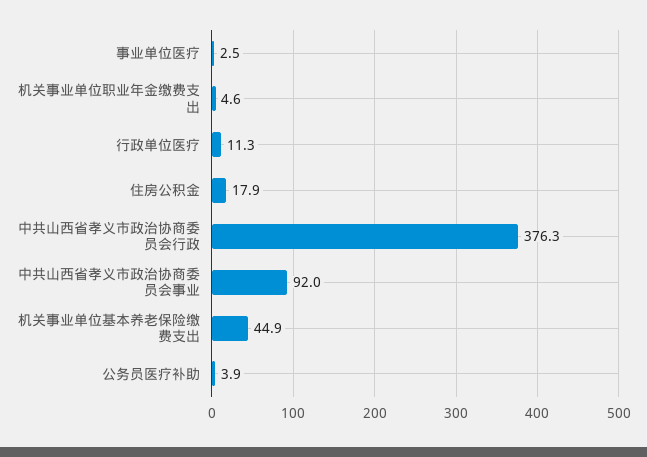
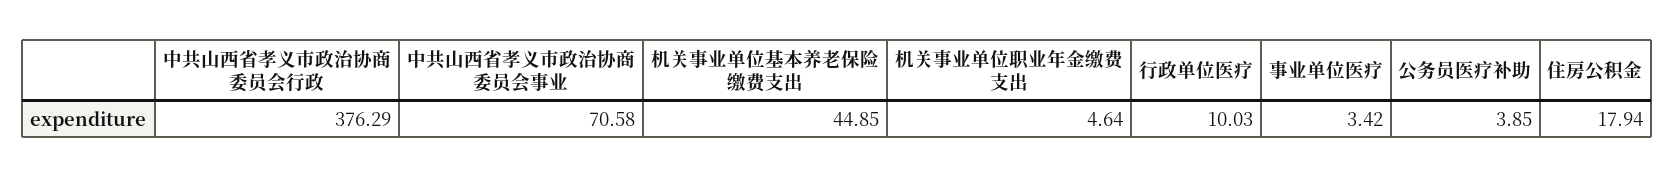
事业单位医疗: 2.5 -> 3.42
行政单位医疗: 11.3 -> 10.03
中共山西省孝义市政治协商委员会事业: 92 -> 70.58

